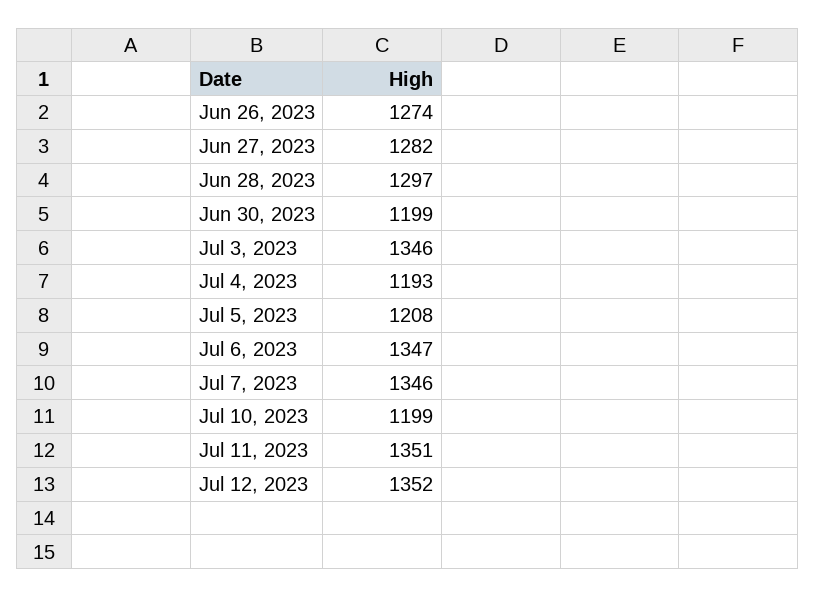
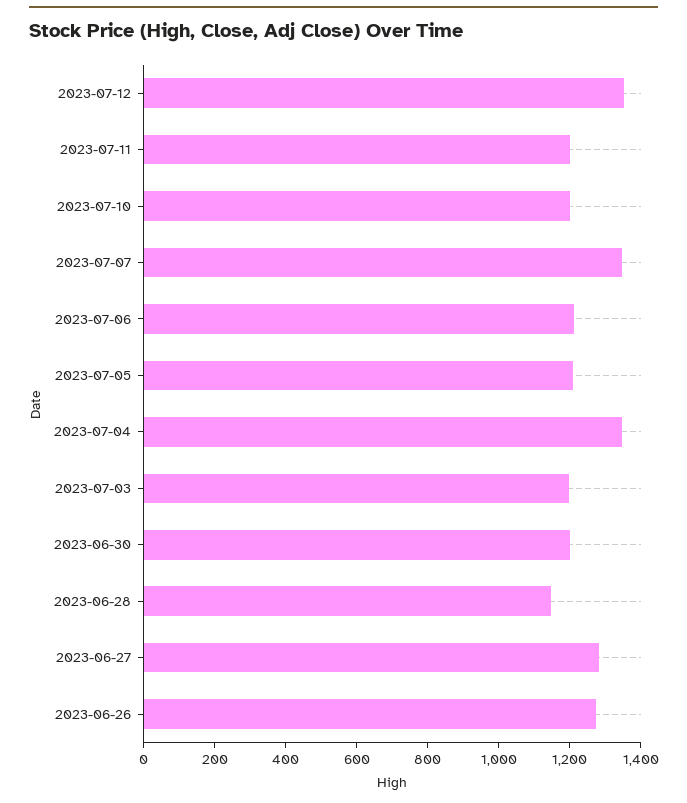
Jun 28, 2023: 1297 -> 1150
Jul 3, 2023: 1346 -> 1200
Jul 4, 2023: 1193 -> 1350
Jul 6, 2023: 1347 -> 1200
Jul 11, 2023: 1351 -> 1200

